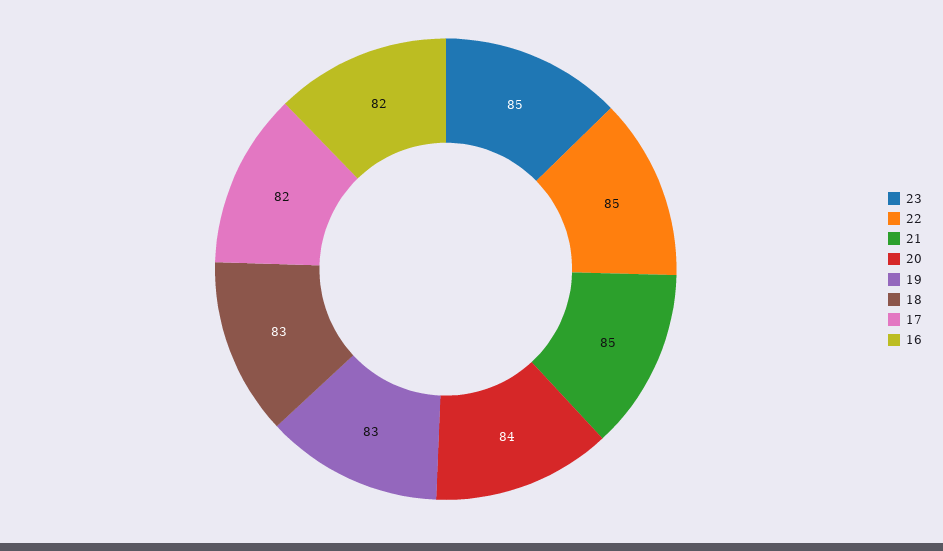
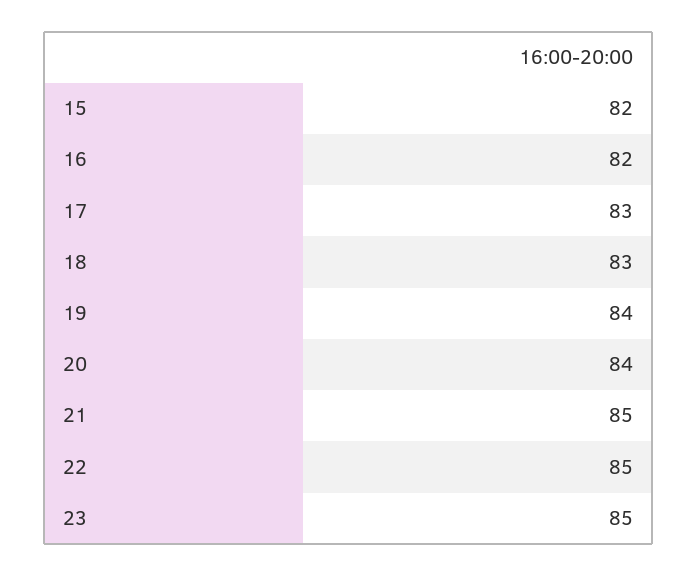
19: 83 -> 84
17: 82 -> 83
15: none -> 82

